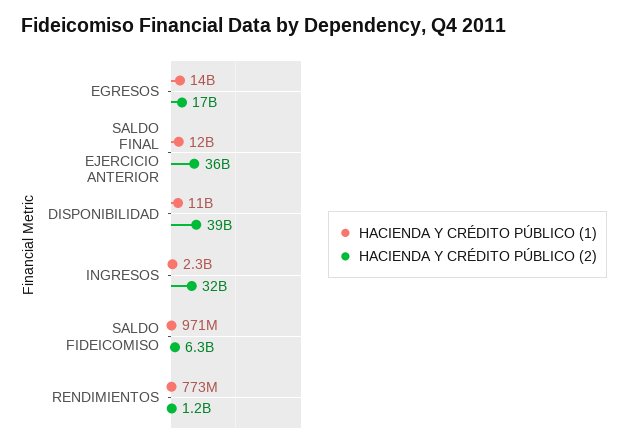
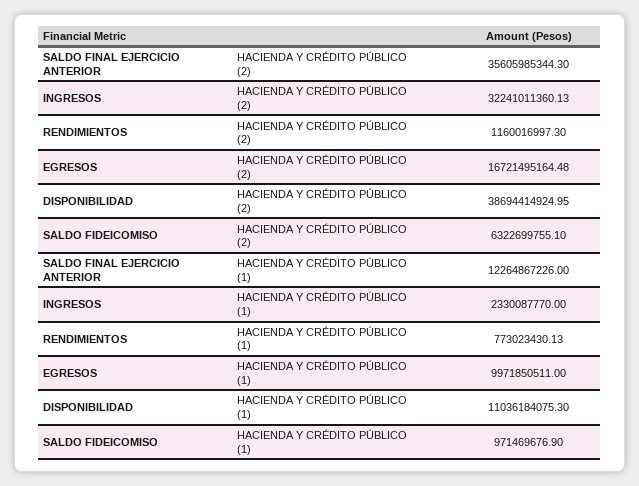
HACIENDA Y CRÉDITO PÚBLICO (1), EGRESOS: 14000000000 -> 9971850511

